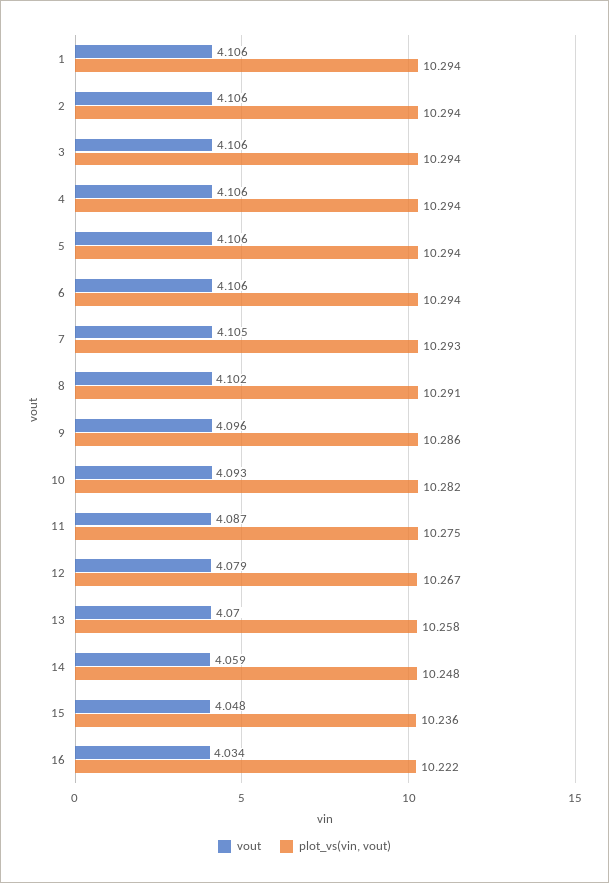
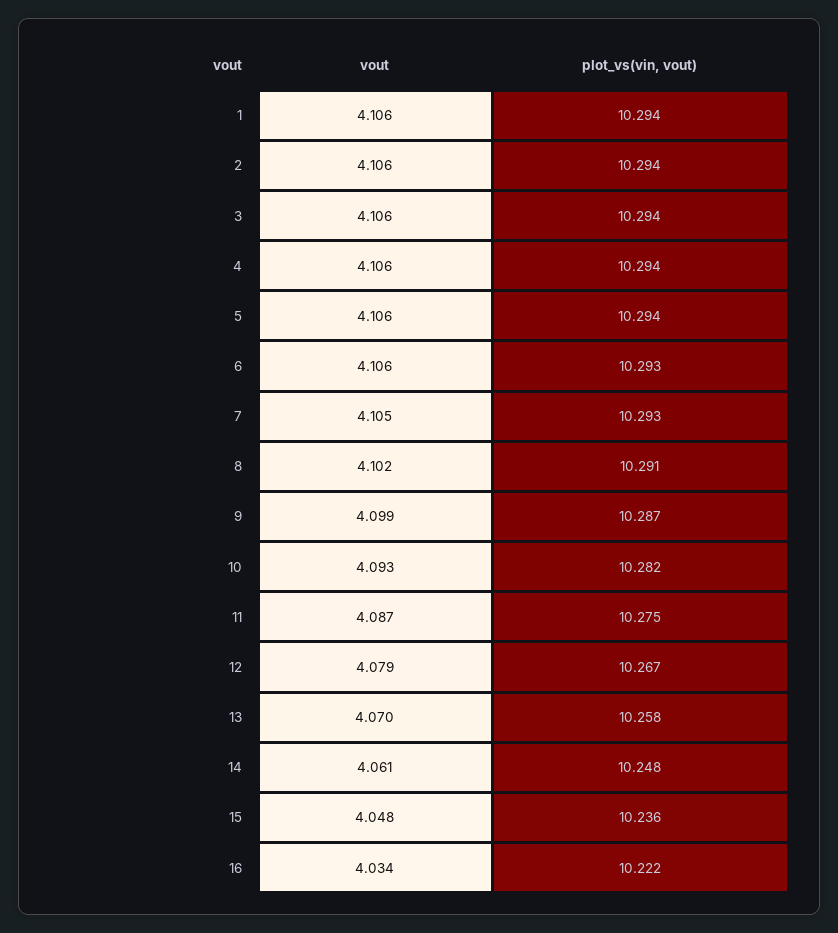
plot_vs(vin, vout), 6: 10.294 -> 10.293
vout, 9: 4.096 -> 4.099
plot_vs(vin, vout), 9: 10.286 -> 10.287
vout, 14: 4.059 -> 4.061

